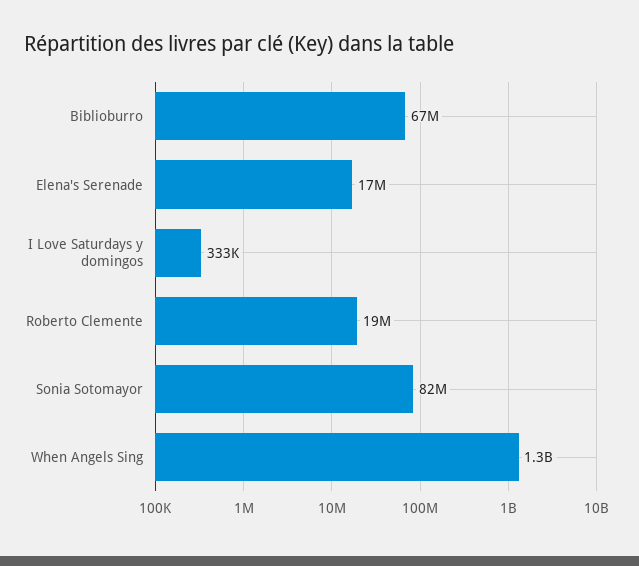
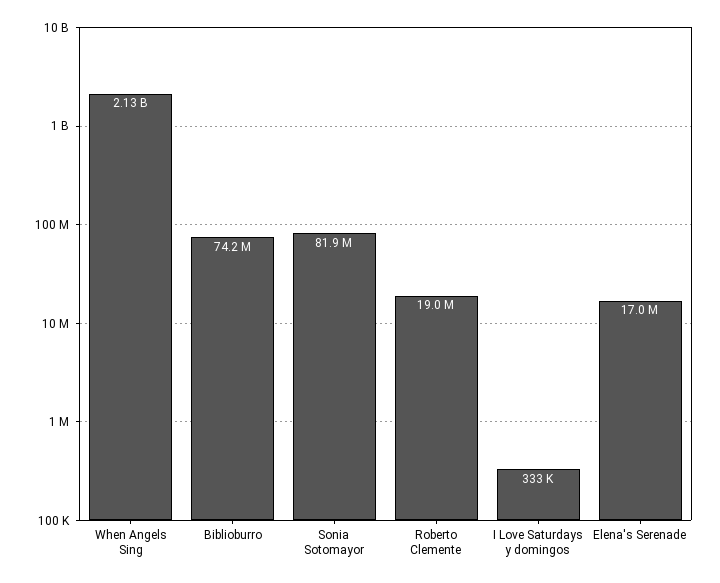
Biblioburro: 67000000 -> 74200000
When Angels Sing: 1300000000 -> 2130000000

